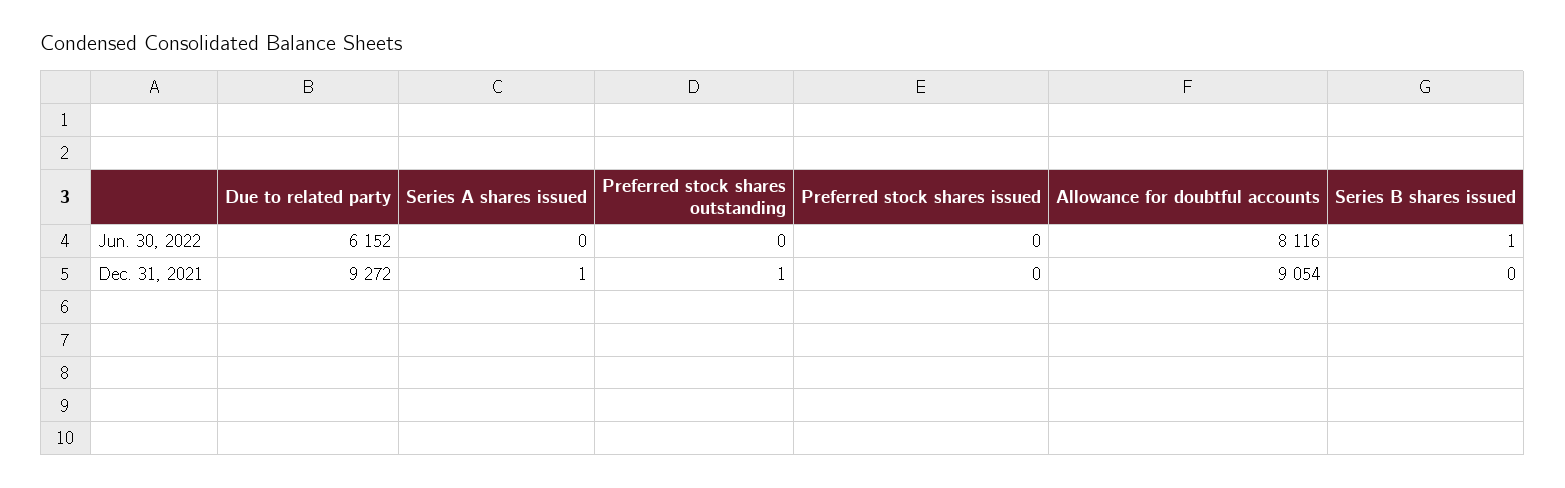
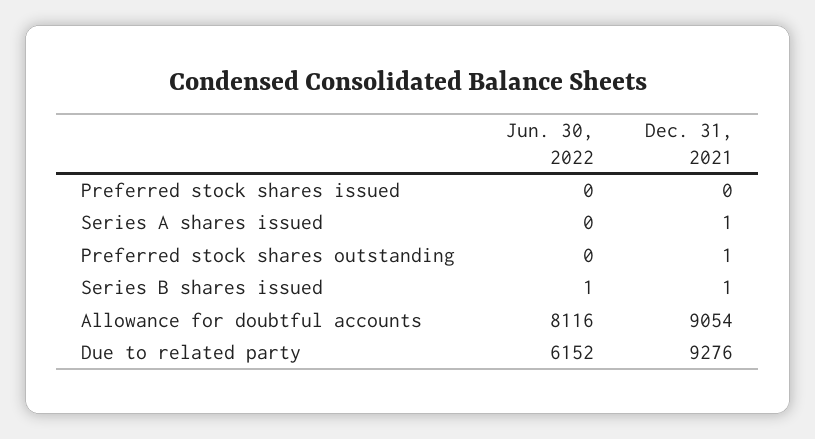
Due to related party, Dec. 31, 2021: 9272 -> 9276
Series B shares issued, Dec. 31, 2021: 0 -> 1

